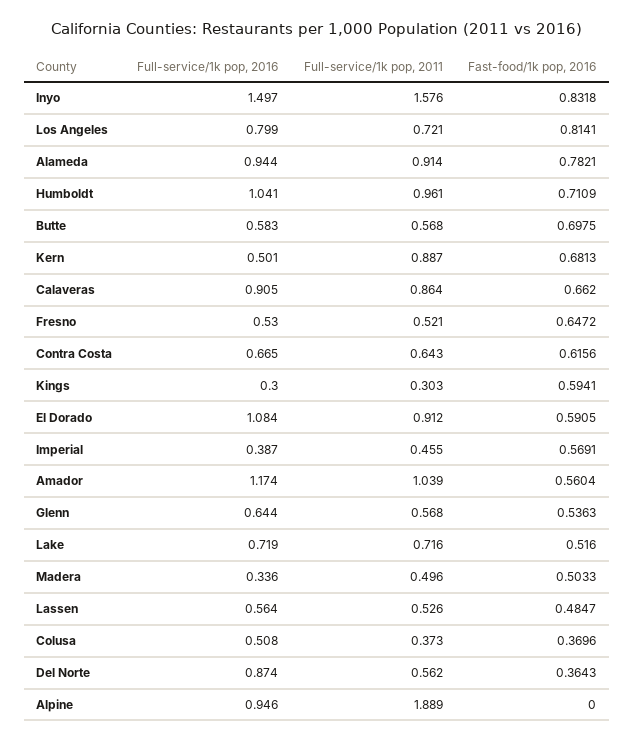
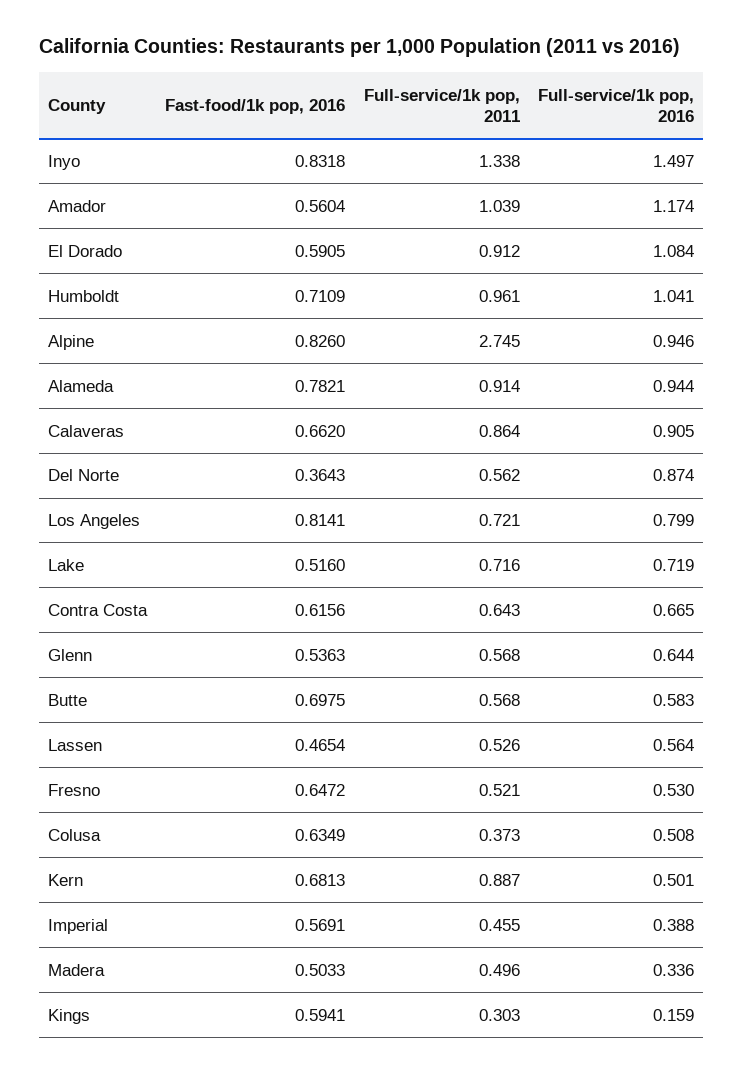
Full-service/1k pop, 2011, Inyo: 1.576 -> 1.338
Full-service/1k pop, 2016, Kings: 0.3 -> 0.159
Full-service/1k pop, 2016, Imperial: 0.387 -> 0.388
Fast-food/1k pop, 2016, Lassen: 0.4847 -> 0.4654
Fast-food/1k pop, 2016, Colusa: 0.3696 -> 0.6349
Full-service/1k pop, 2011, Alpine: 1.889 -> 2.745
Fast-food/1k pop, 2016, Alpine: 0 -> 0.826

